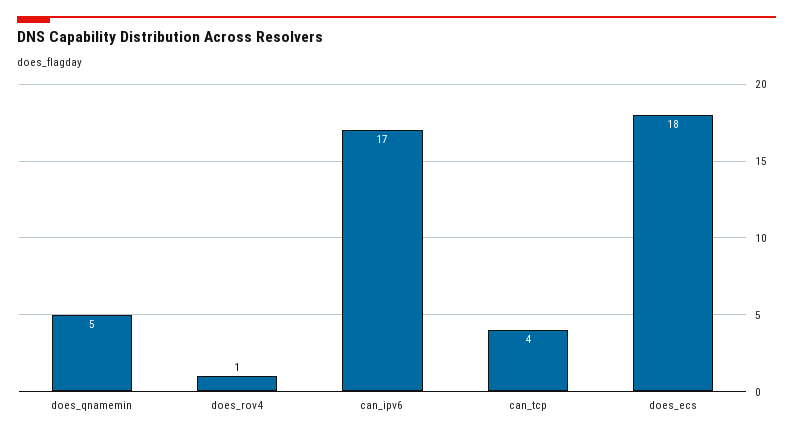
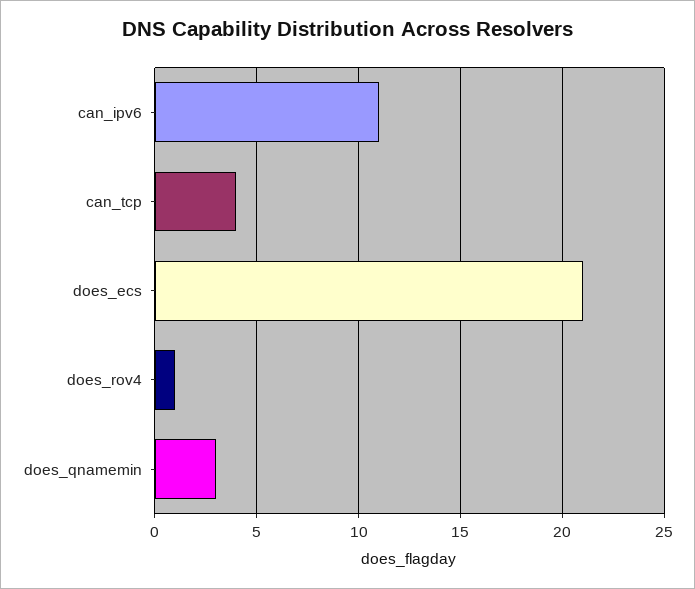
does_qnamemin: 5 -> 3
can_ipv6: 17 -> 11
does_ecs: 18 -> 21

